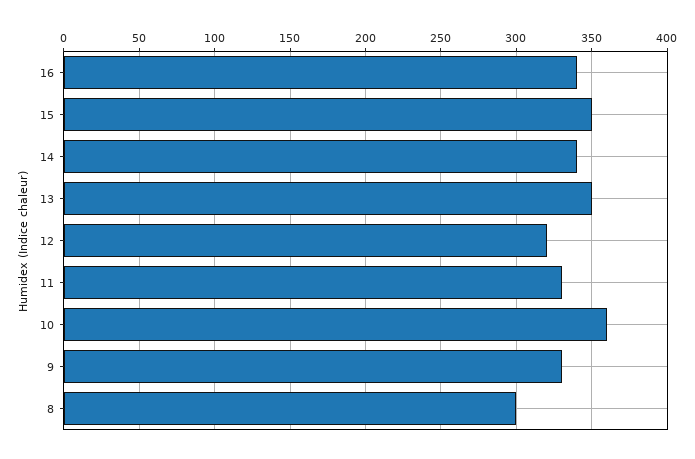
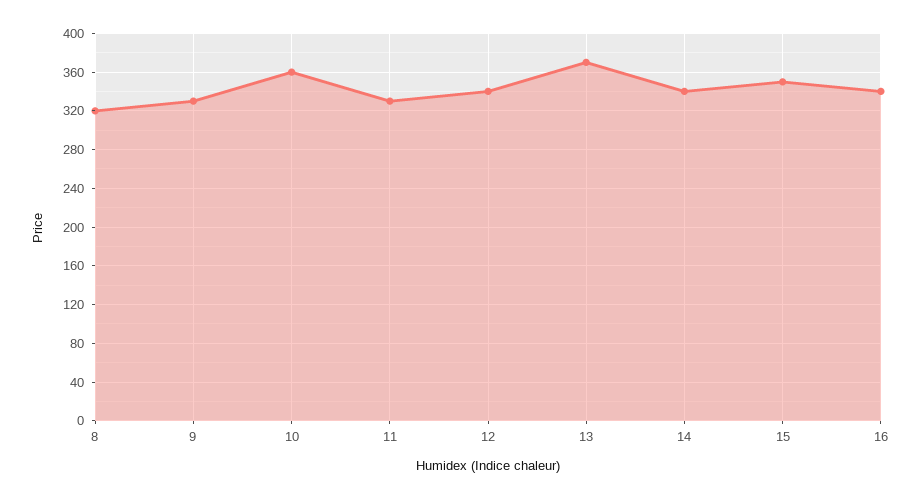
13: 350 -> 370
12: 320 -> 340
8: 300 -> 320

